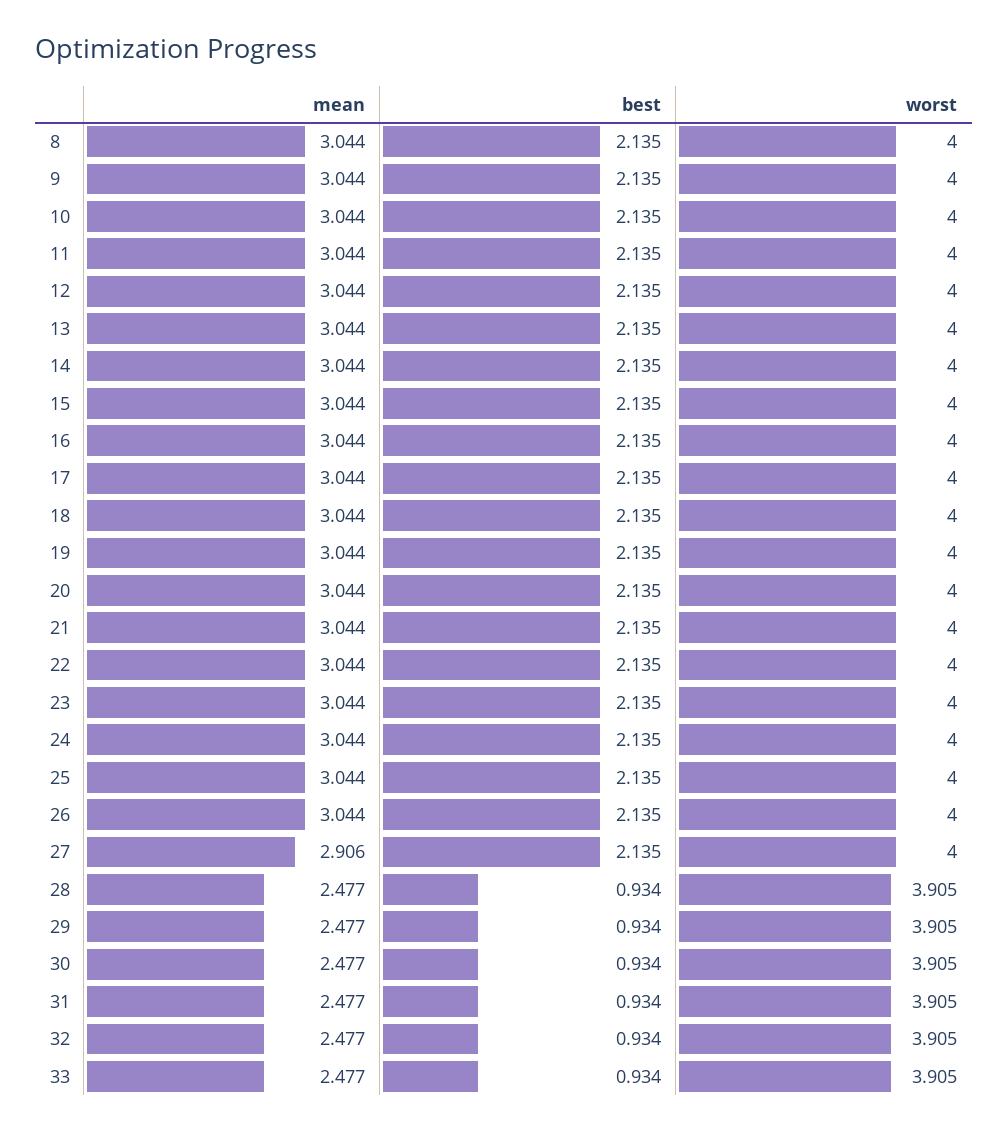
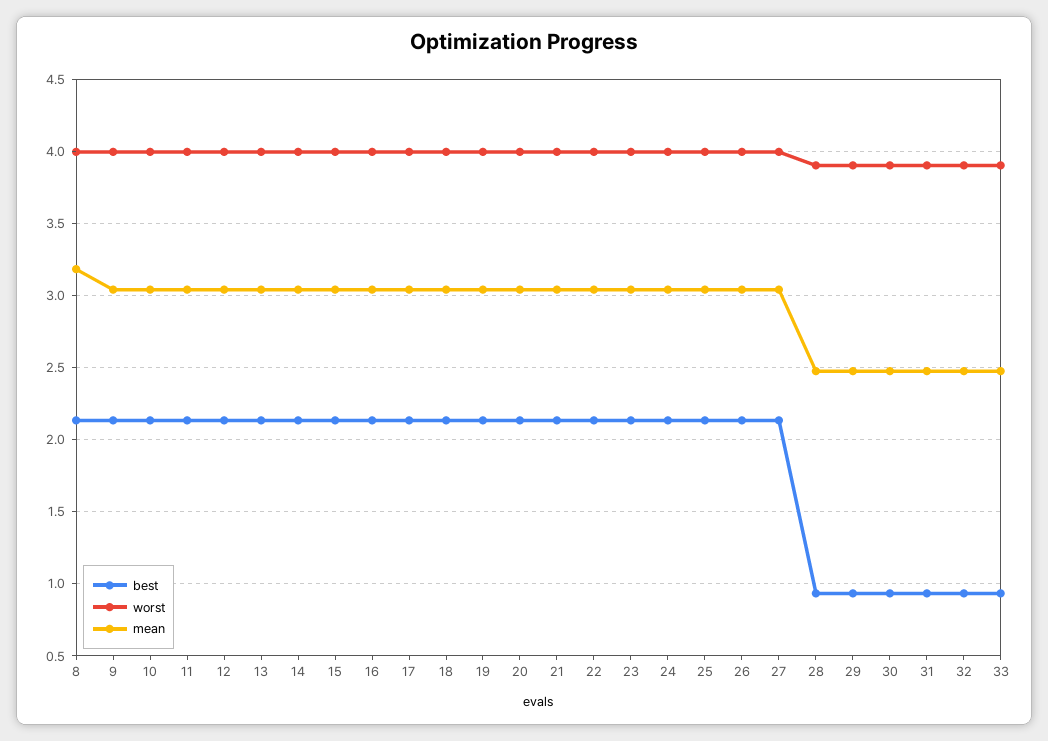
mean, 8: 3.044 -> 3.2
mean, 27: 2.906 -> 3.05

